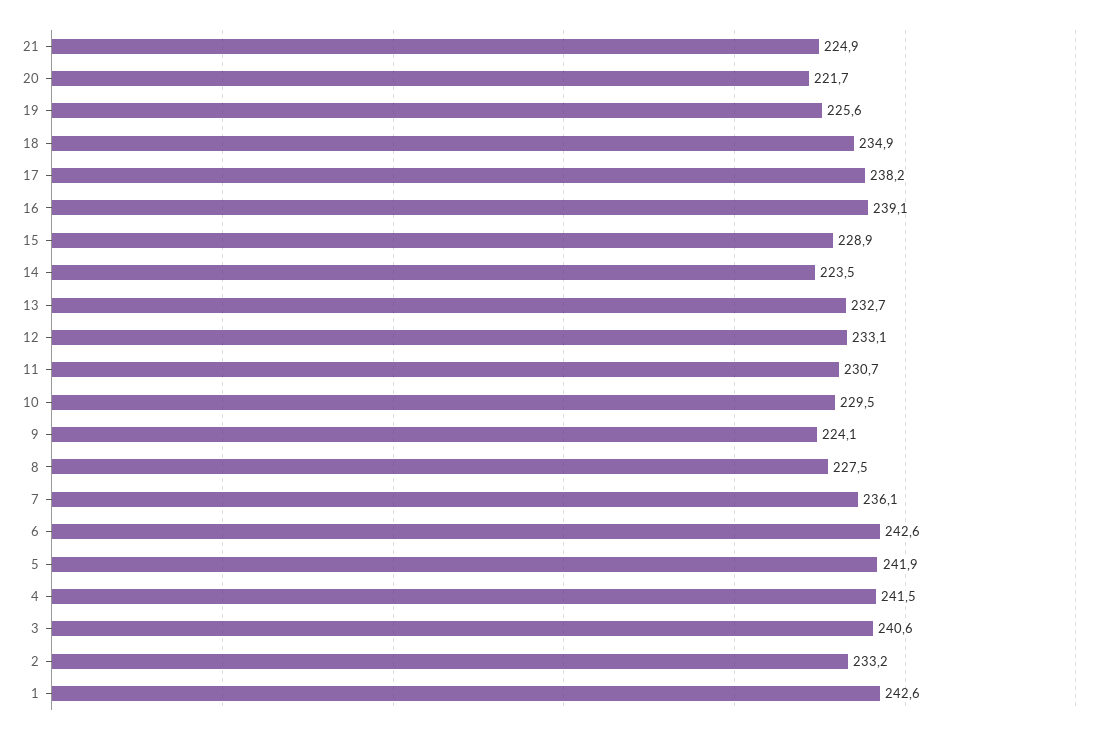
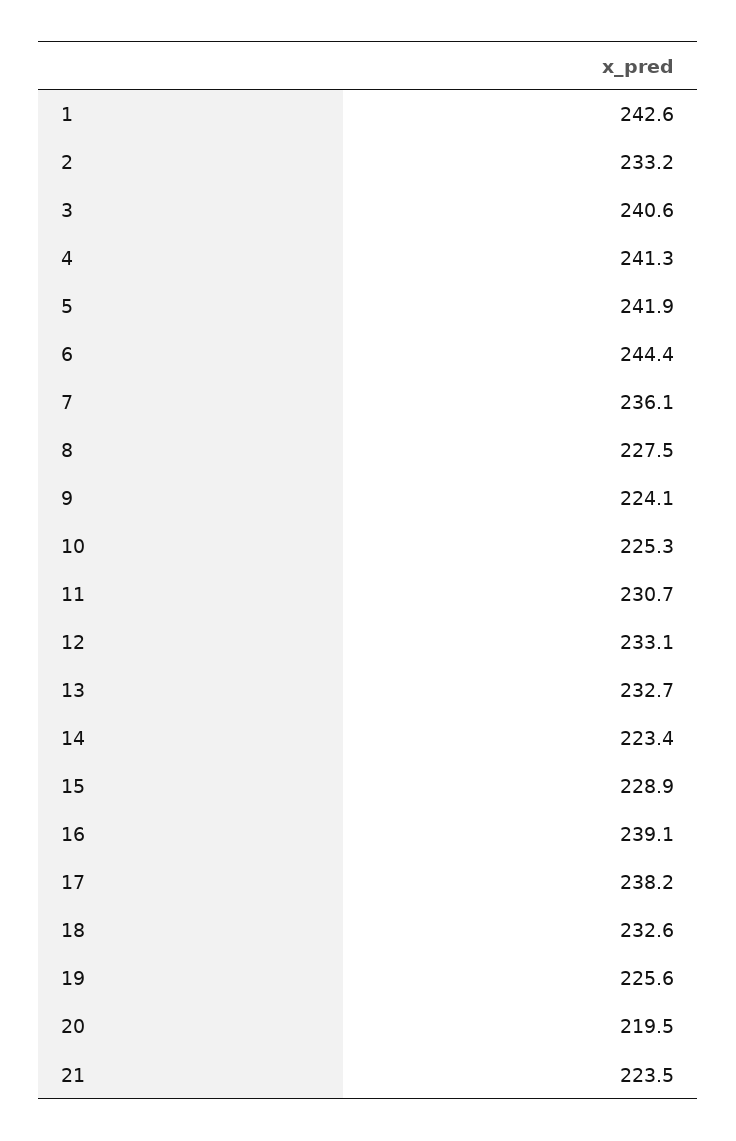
21: 224.9 -> 223.5
20: 221.7 -> 219.5
18: 234.9 -> 232.6
14: 223.5 -> 223.4
10: 229.5 -> 225.3
6: 242.6 -> 244.4
4: 241.5 -> 241.3

